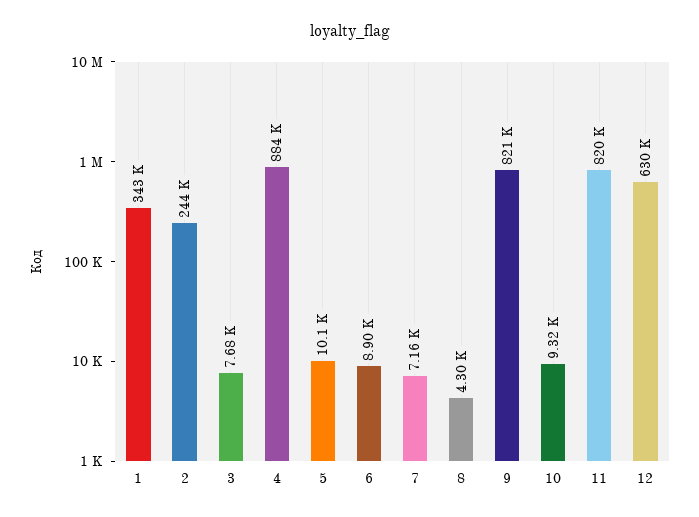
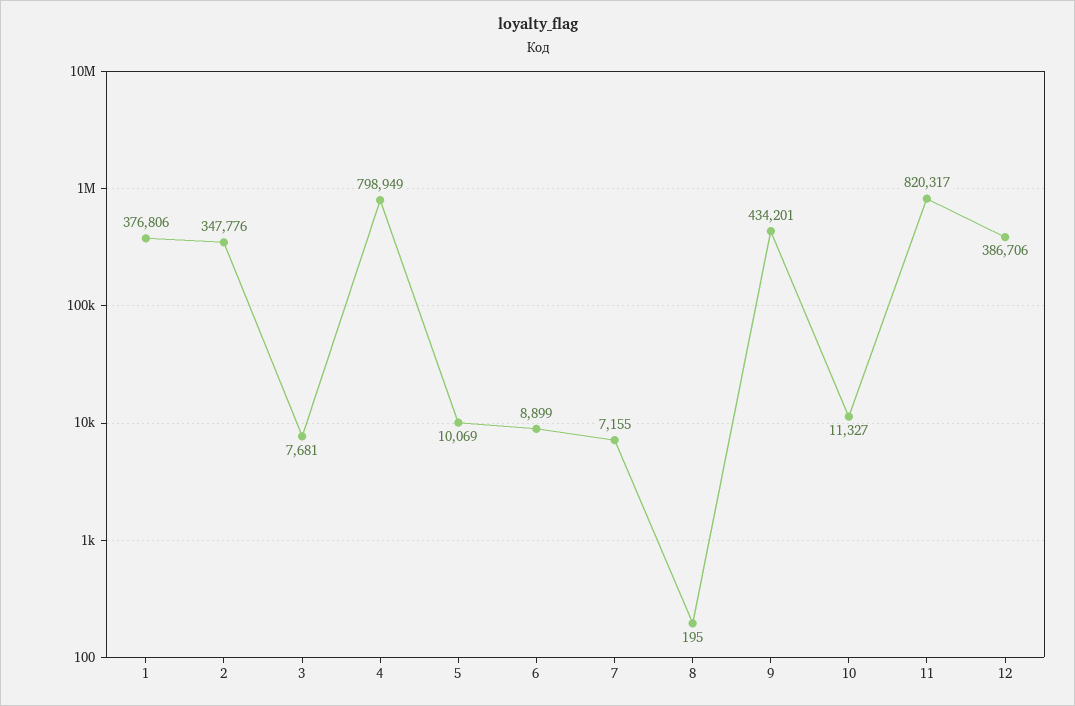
1: 343000 -> 376806
2: 244000 -> 347776
4: 884000 -> 798949
8: 4300 -> 195
9: 821000 -> 434201
10: 9320 -> 11327
12: 630000 -> 386706

